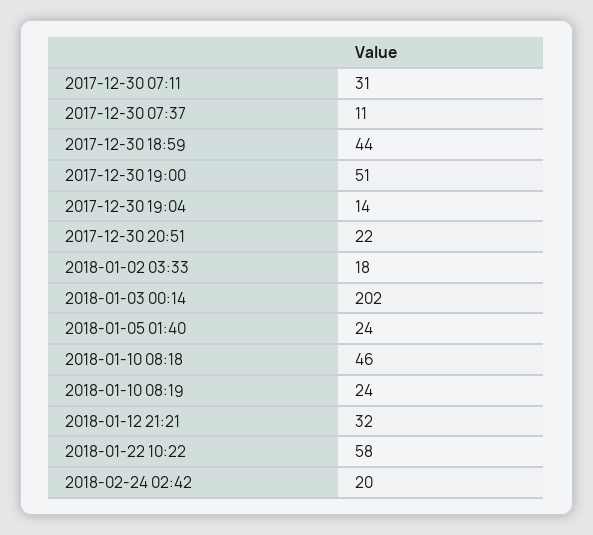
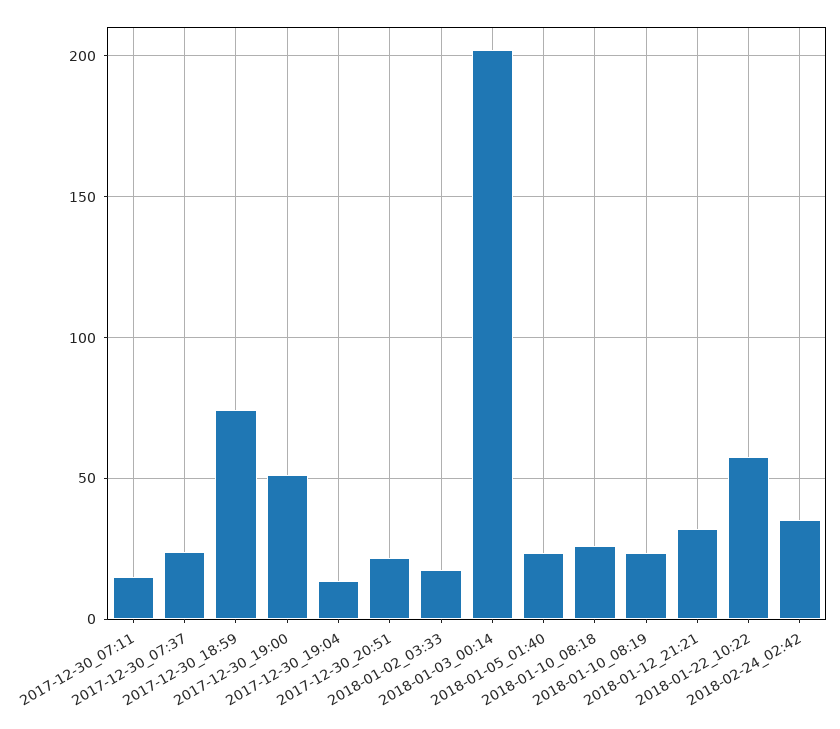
2017-12-30 07:11: 31 -> 15
2017-12-30 07:37: 11 -> 25
2017-12-30 18:59: 44 -> 75
2018-01-10 08:18: 46 -> 25
2018-02-24 02:42: 20 -> 35

